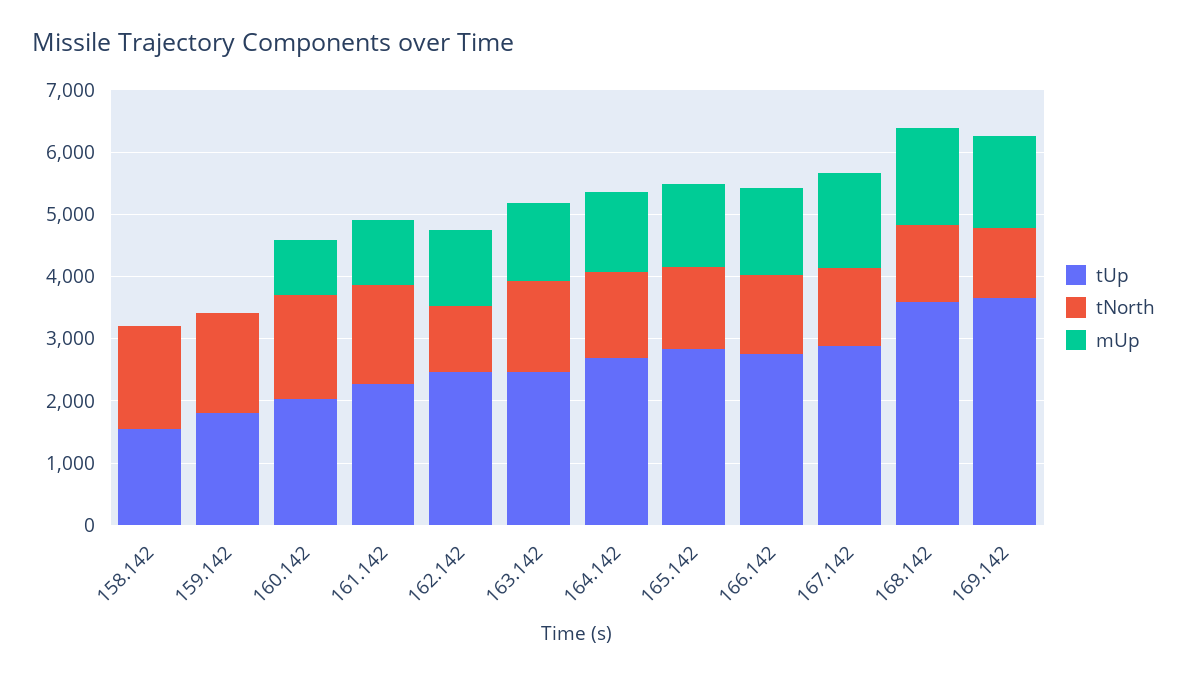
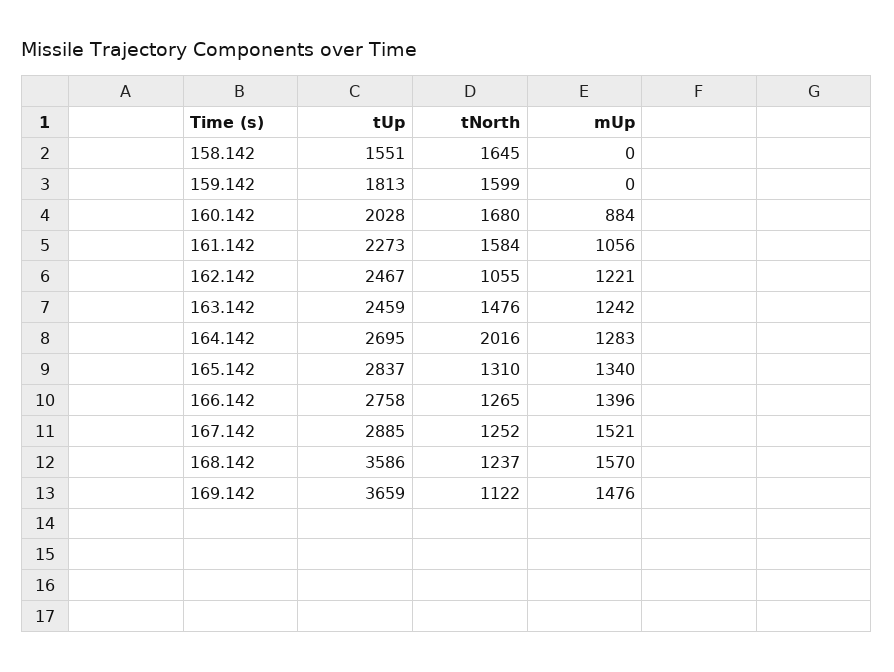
tNorth, 164.142: 1400 -> 2016

